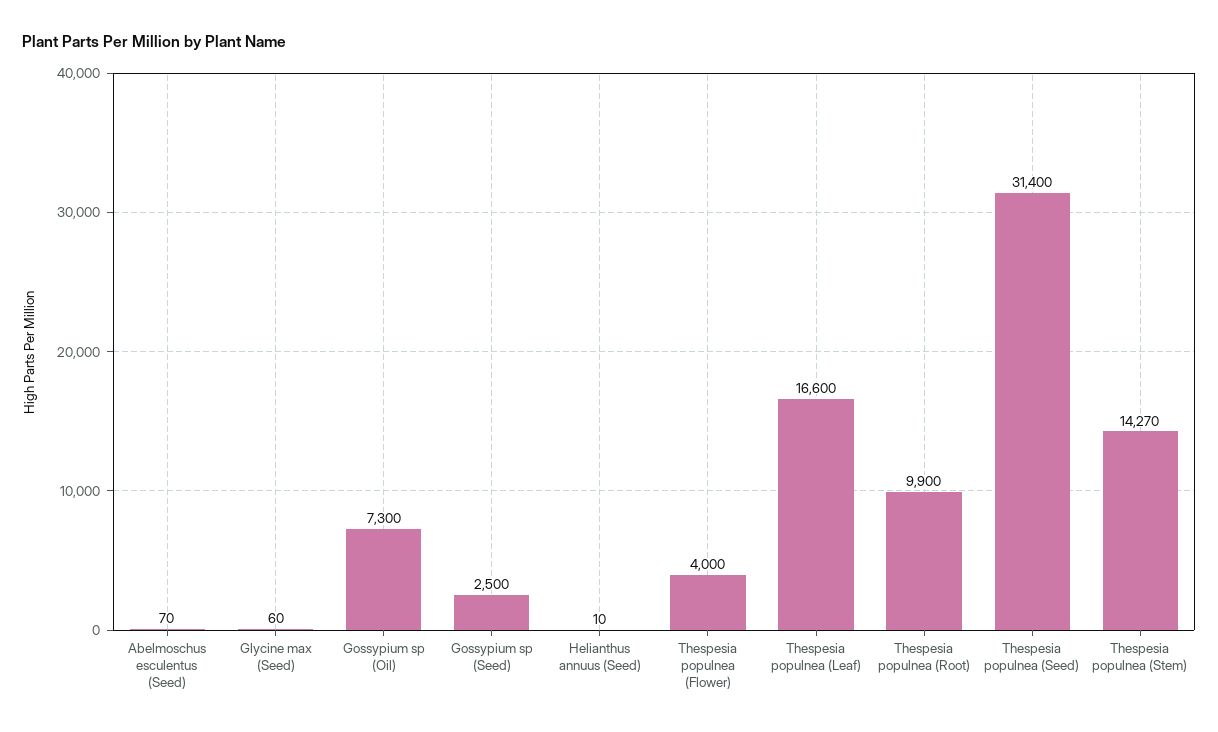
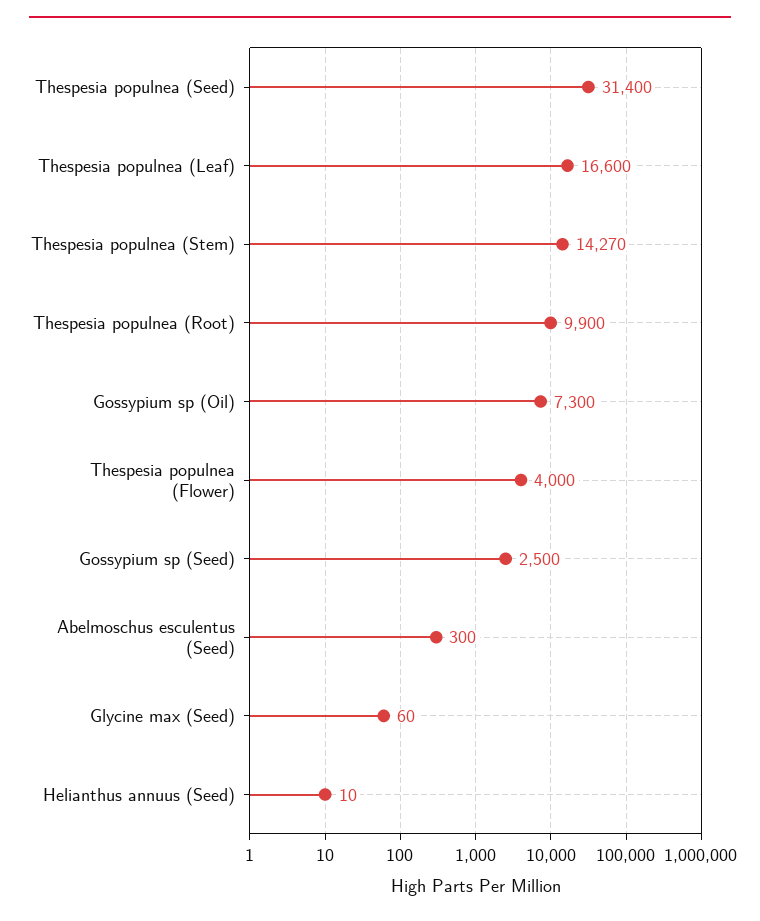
Abelmoschus esculentus (Seed): 70 -> 300

